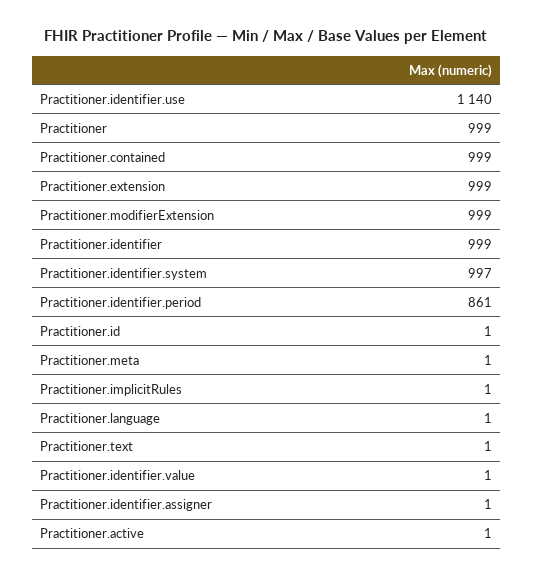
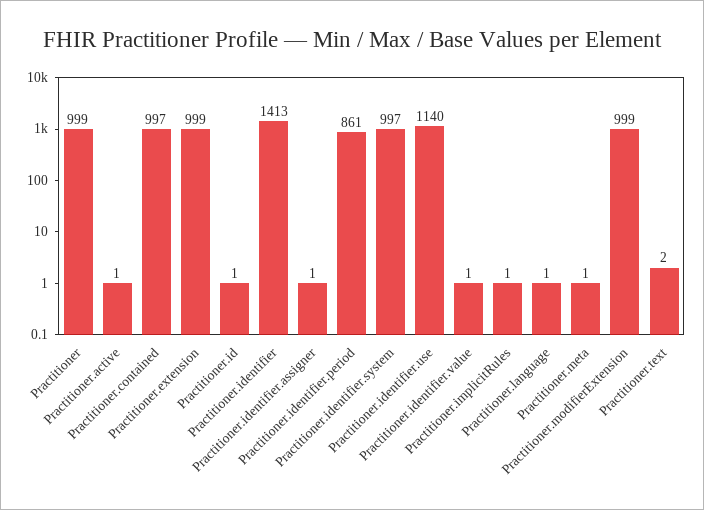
Practitioner.contained: 999 -> 997
Practitioner.identifier: 999 -> 1413
Practitioner.text: 1 -> 2

